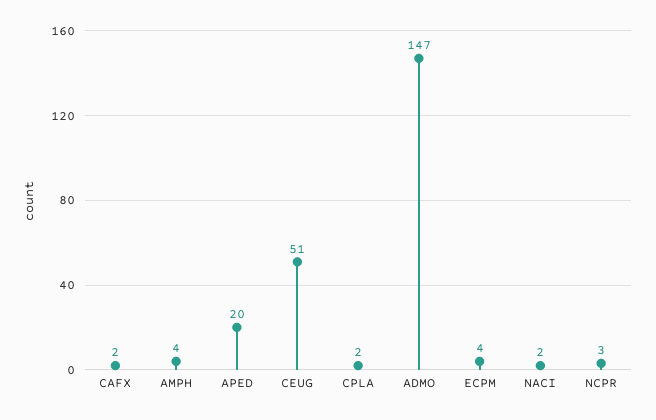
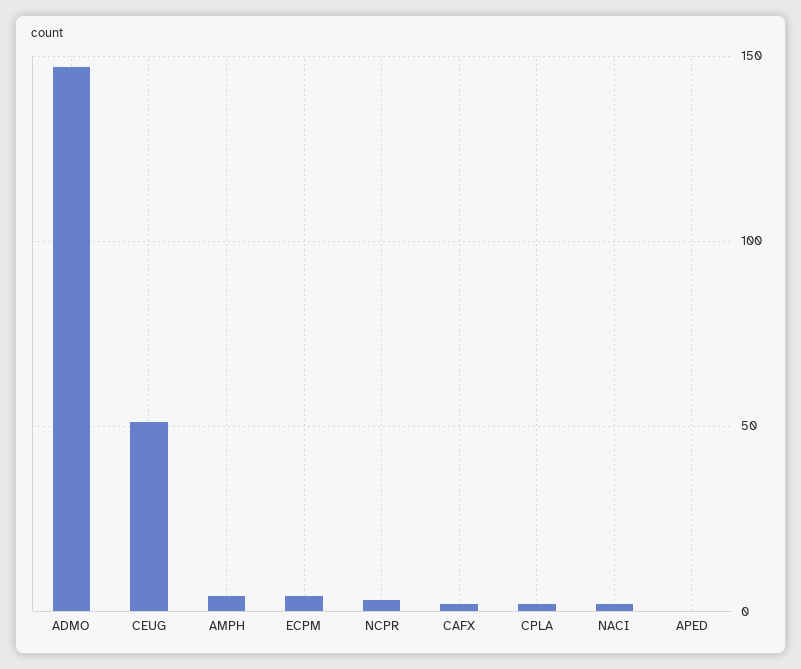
APED: 20 -> 0

